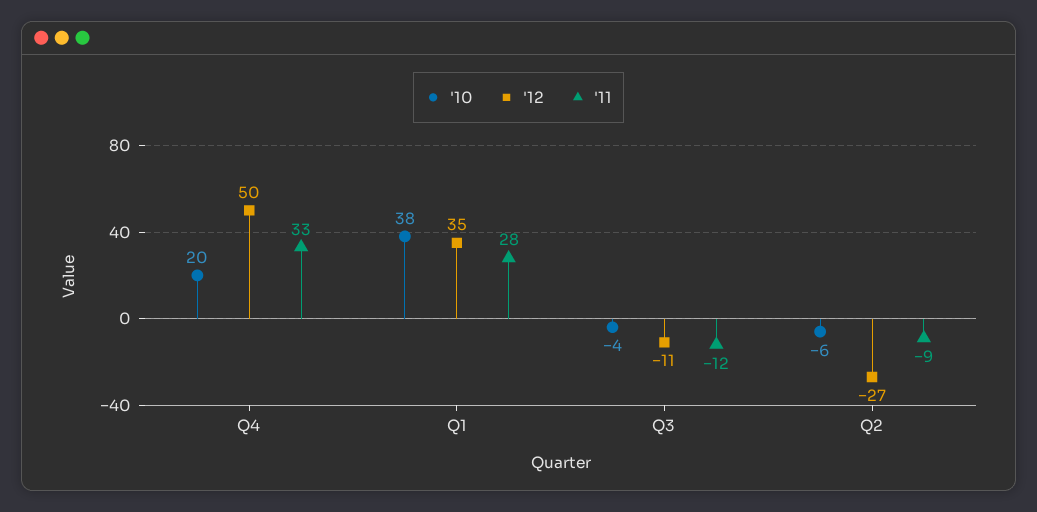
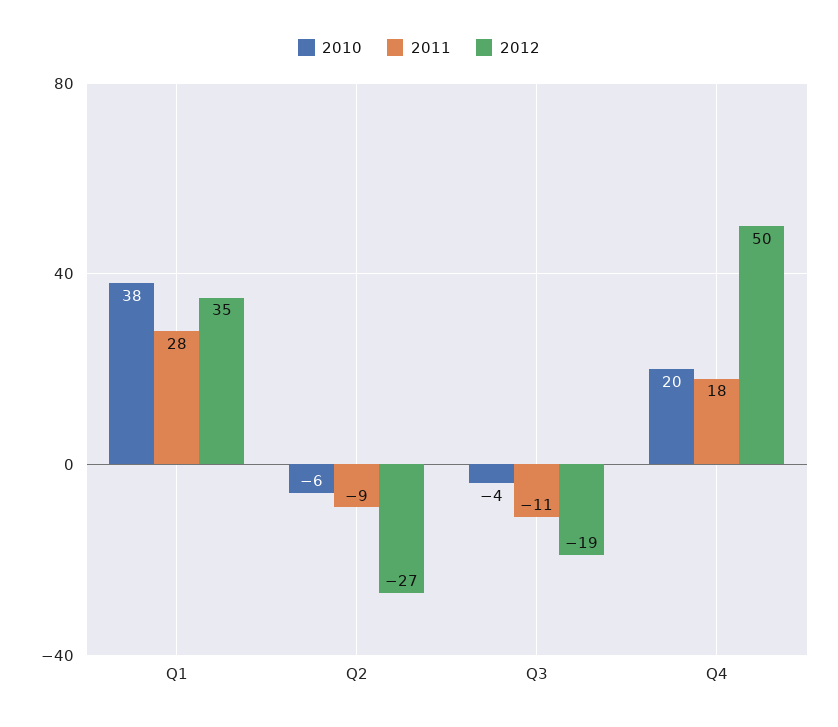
'11, Q4: 33 -> 18
'12, Q3: -11 -> -19
'11, Q3: -12 -> -11

